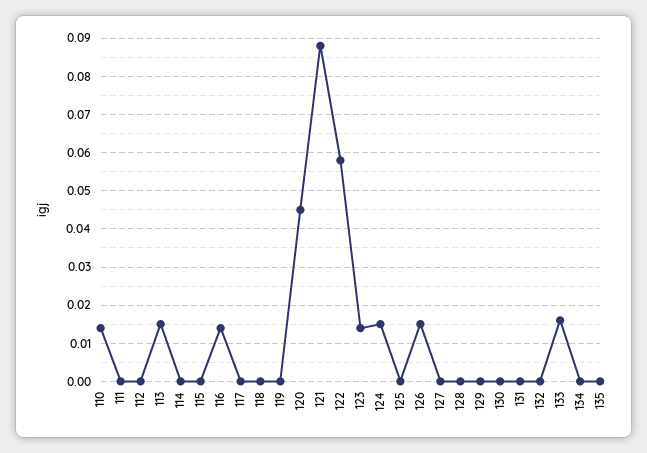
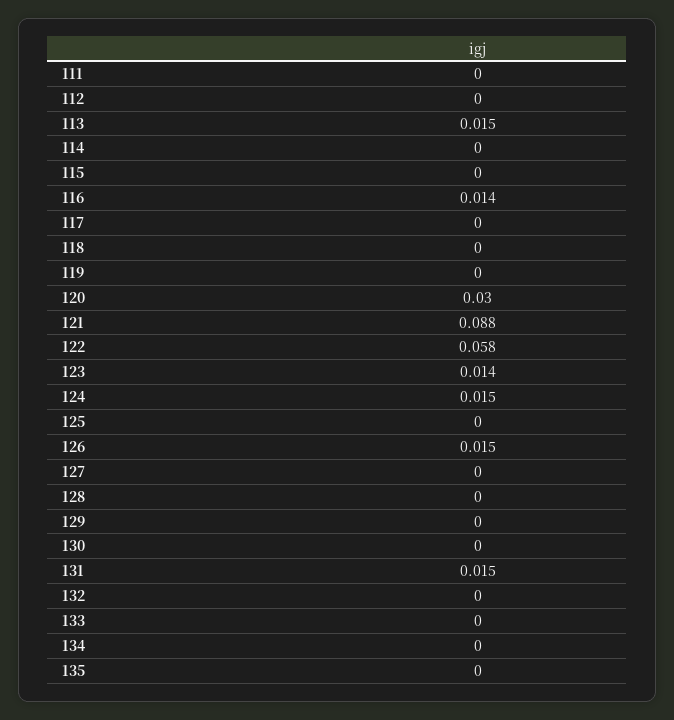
110: 0.015 -> none
120: 0.045 -> 0.03
131: 0 -> 0.015
133: 0.015 -> 0

